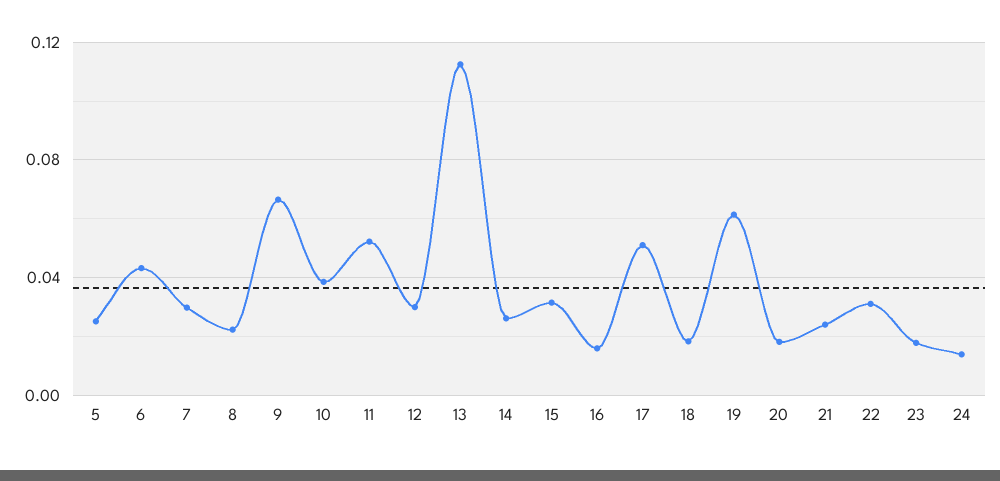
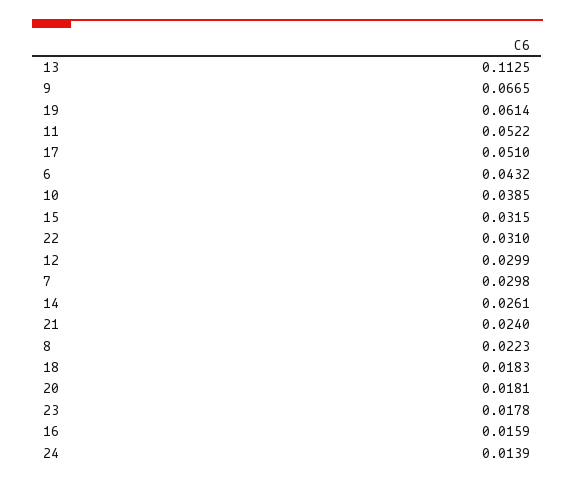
5: 0.025 -> none

